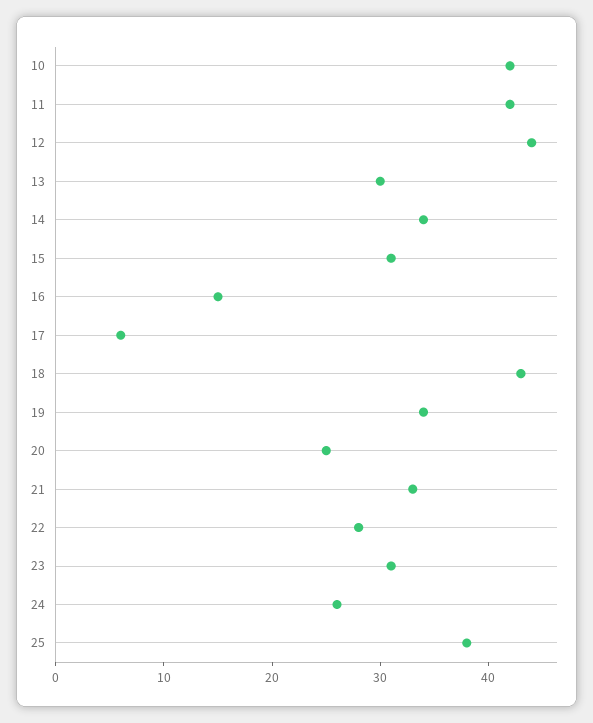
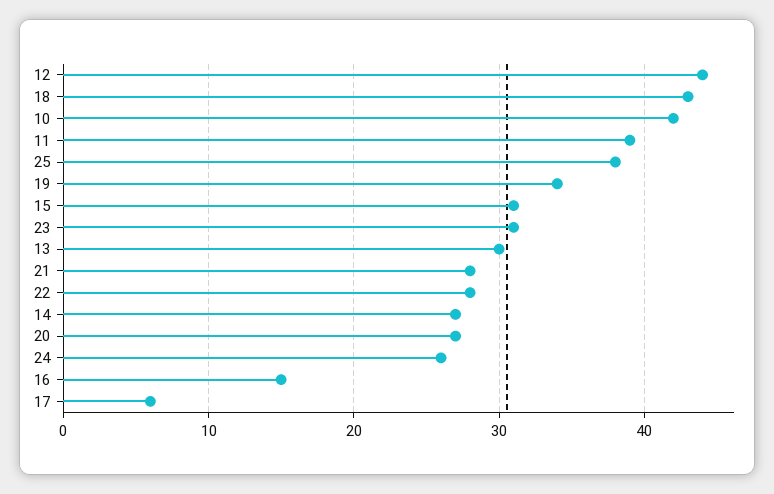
11: 42 -> 39
14: 34 -> 27
20: 25 -> 27
21: 33 -> 28

